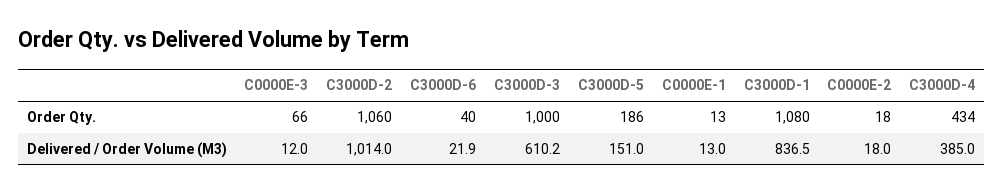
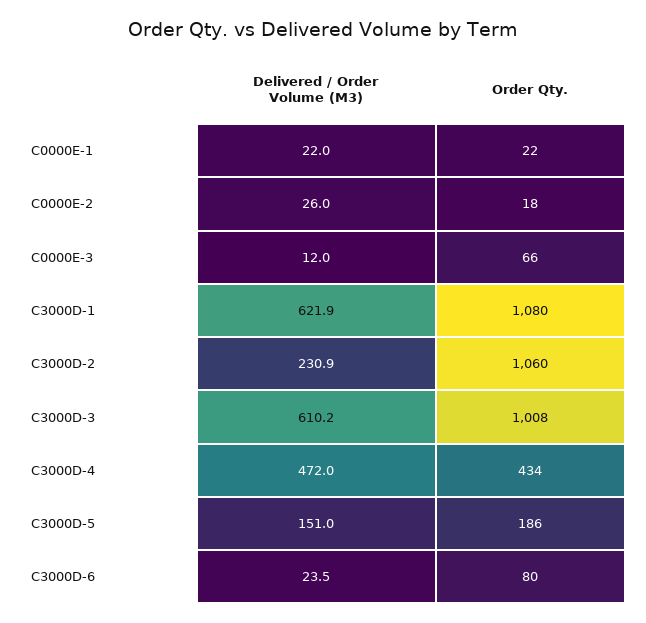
C3000D-6, Order Qty.: 40 -> 80
C3000D-3, Order Qty.: 1000 -> 1008
C0000E-1, Order Qty.: 13 -> 22
C3000D-2, Delivered / Order Volume (M3): 1014 -> 230.9
C3000D-6, Delivered / Order Volume (M3): 21.9 -> 23.5
C0000E-1, Delivered / Order Volume (M3): 13 -> 22
C3000D-1, Delivered / Order Volume (M3): 836.5 -> 621.9
C0000E-2, Delivered / Order Volume (M3): 18 -> 26
C3000D-4, Delivered / Order Volume (M3): 385 -> 472

